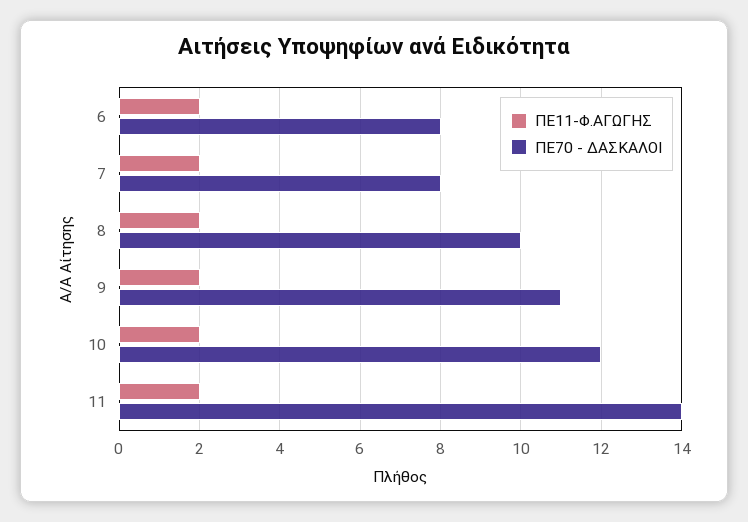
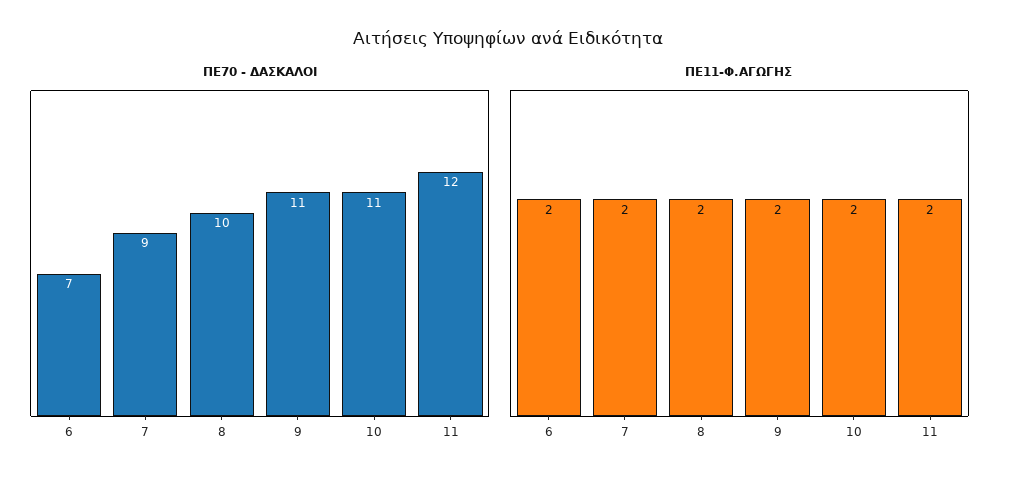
ΠΕ70 - ΔΑΣΚΑΛΟΙ, 6: 8 -> 7
ΠΕ70 - ΔΑΣΚΑΛΟΙ, 7: 8 -> 9
ΠΕ70 - ΔΑΣΚΑΛΟΙ, 10: 12 -> 11
ΠΕ70 - ΔΑΣΚΑΛΟΙ, 11: 14 -> 12

